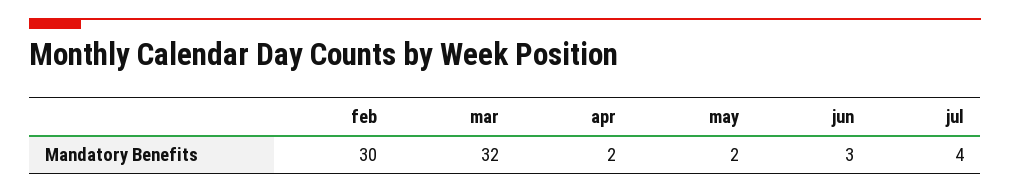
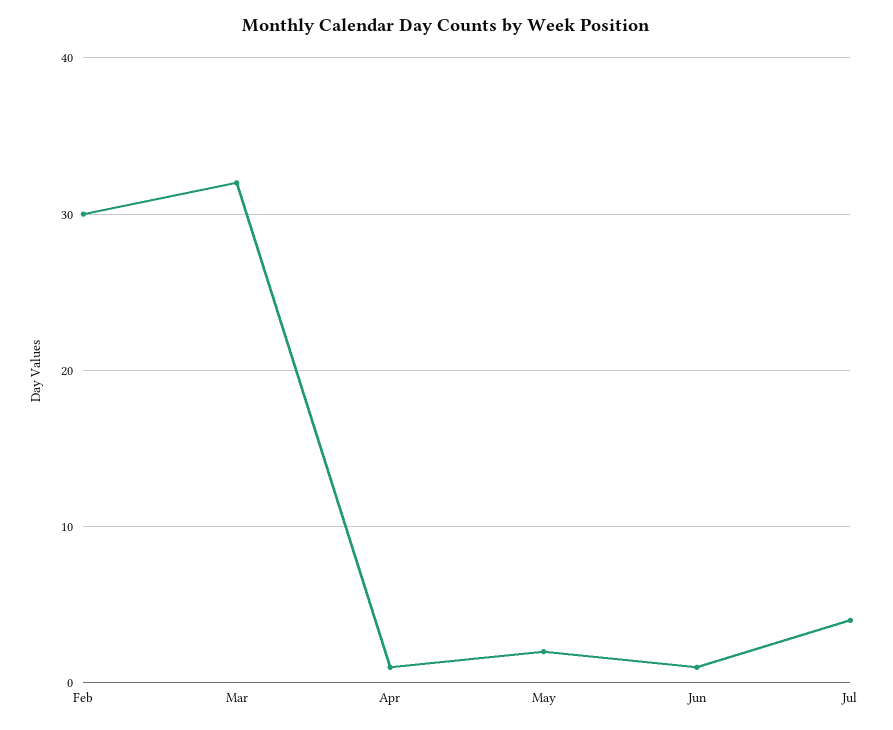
apr: 2 -> 1
jun: 3 -> 1

